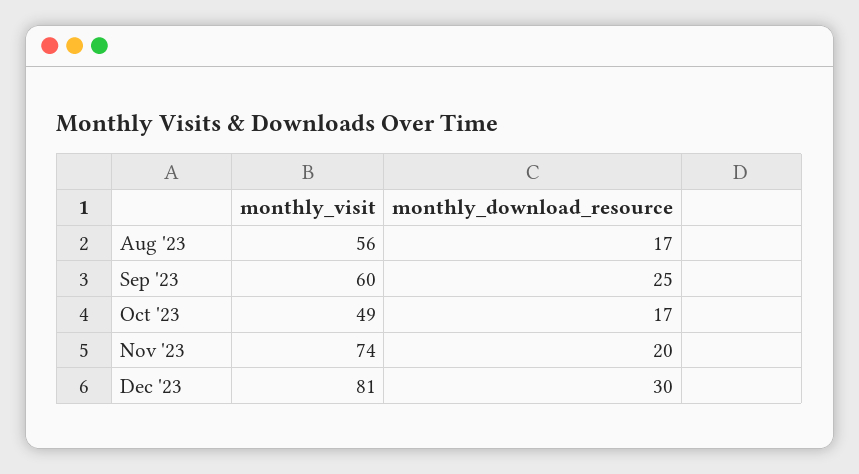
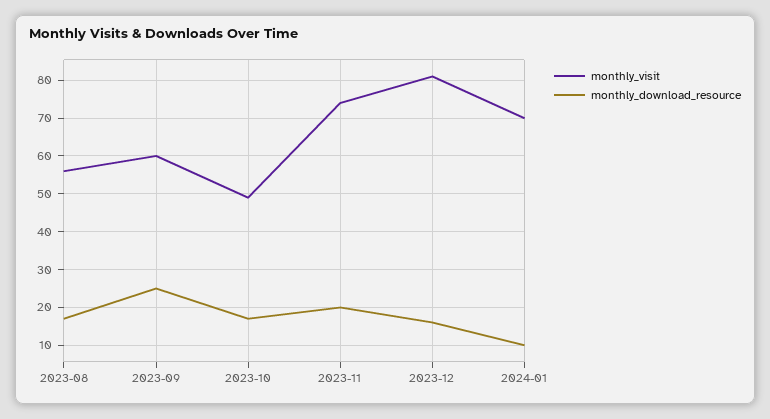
monthly_download_resource, Dec '23: 30 -> 15
monthly_visit, 2024-01: none -> 70
monthly_download_resource, 2024-01: none -> 10

